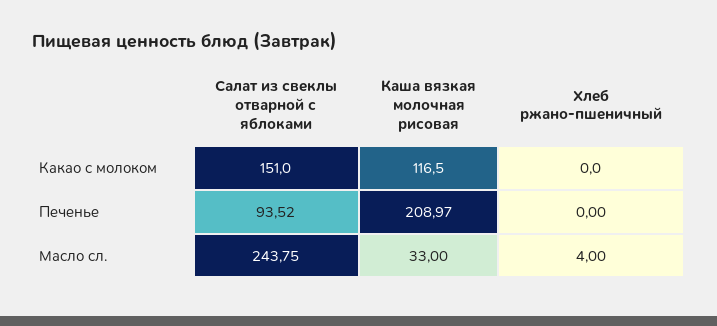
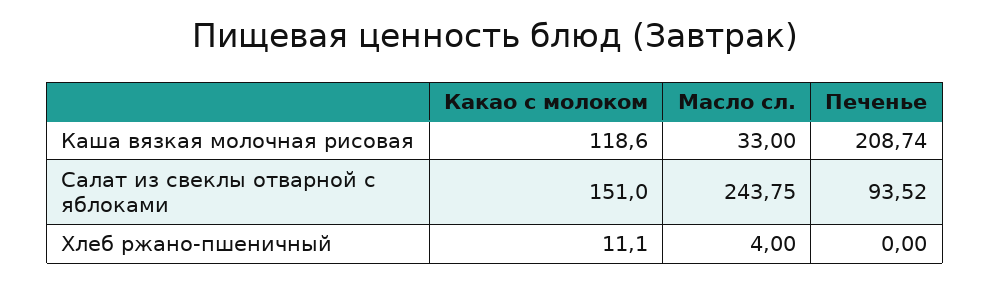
Каша вязкая молочная рисовая, Какао с молоком: 116.5 -> 118.6
Хлеб ржано-пшеничный, Какао с молоком: 0 -> 11.1
Каша вязкая молочная рисовая, Печенье: 208.97 -> 208.74

